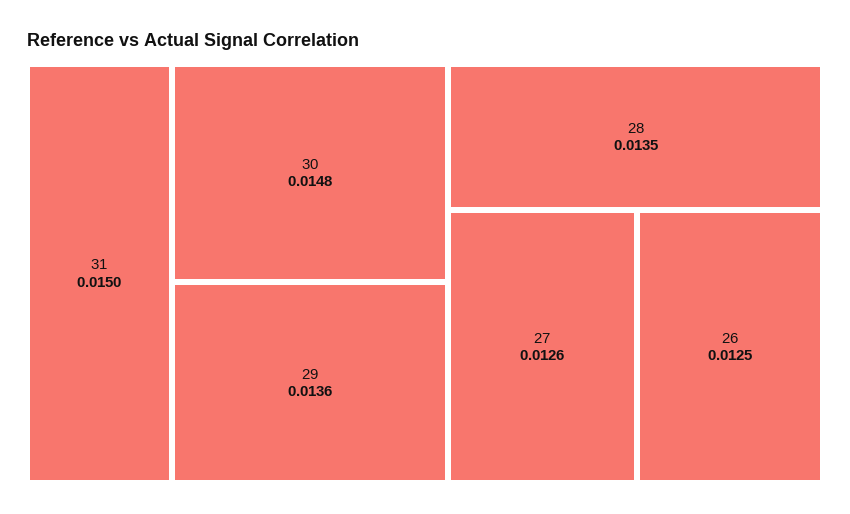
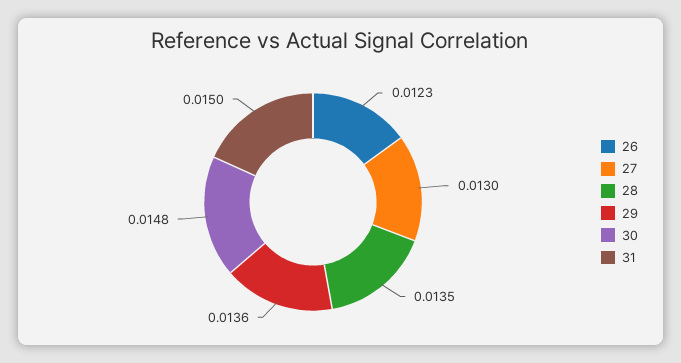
27: 0.0126 -> 0.013
26: 0.0125 -> 0.0123

